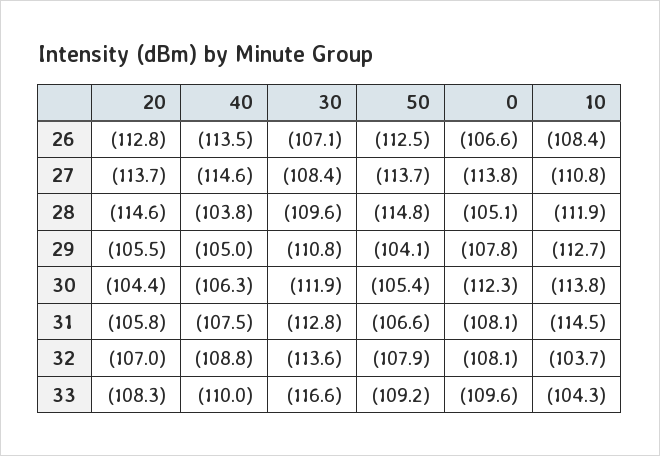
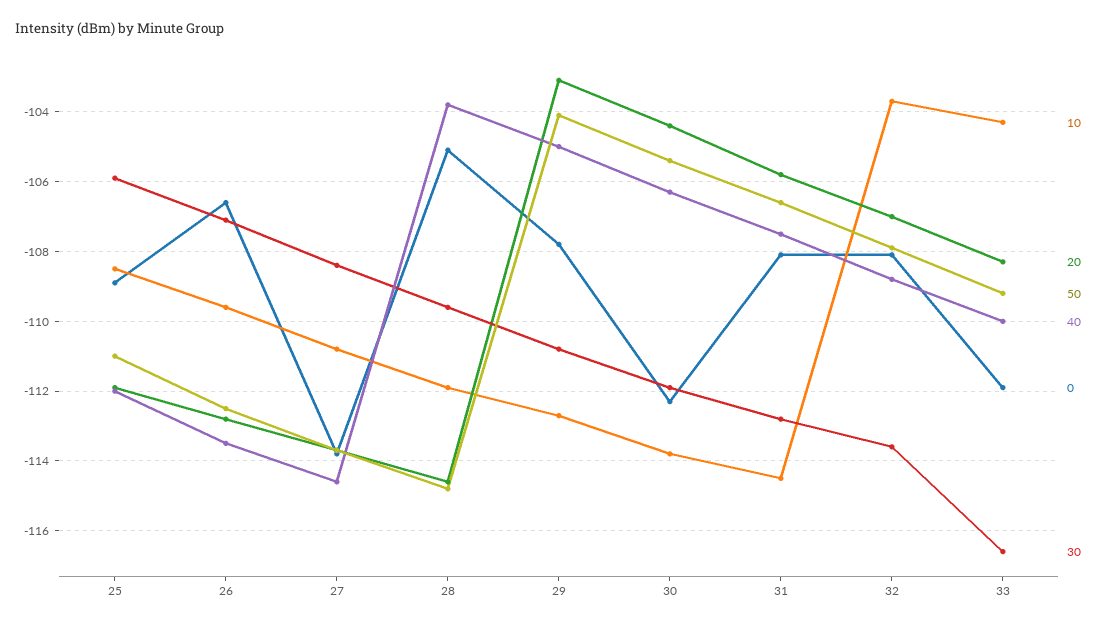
10, 26: -108.4 -> -109.5
20, 29: -105.5 -> -103
0, 33: -109.6 -> -112
10, 25: none -> -108.5
20, 25: none -> -112
50, 25: none -> -111
40, 25: none -> -112
0, 25: none -> -109
30, 25: none -> -106

